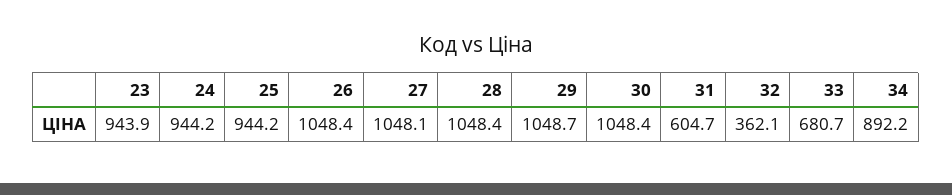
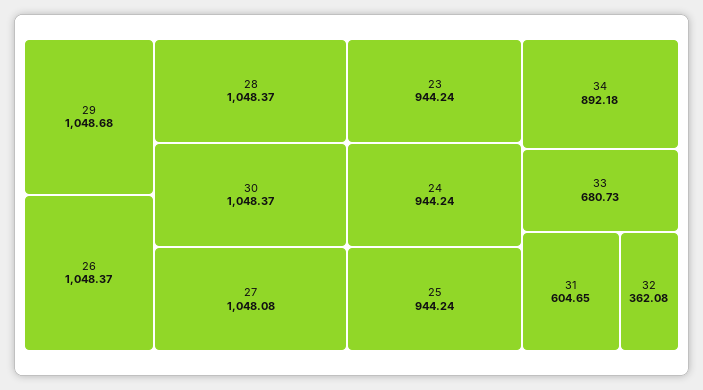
23: 943.9 -> 944.24

